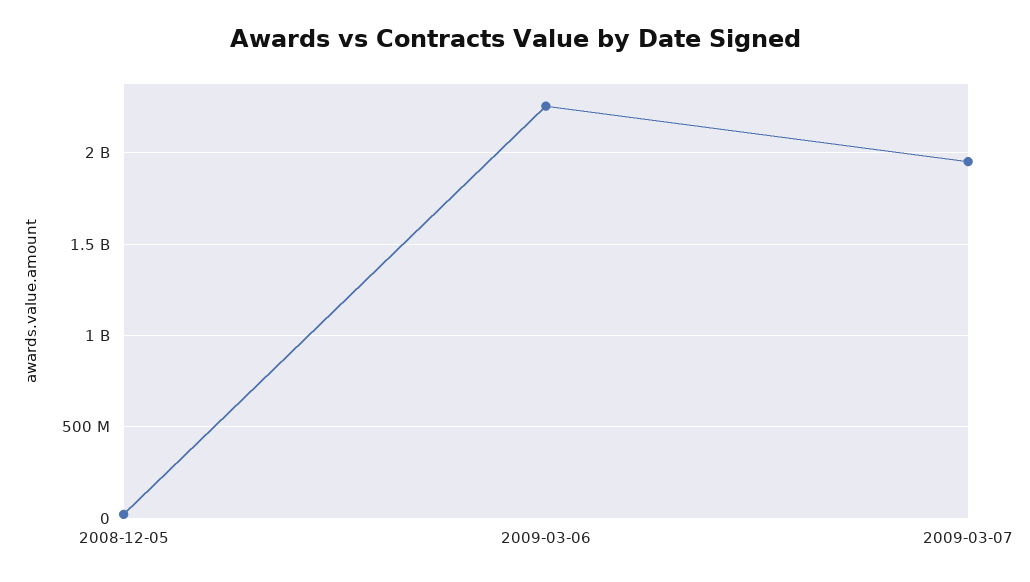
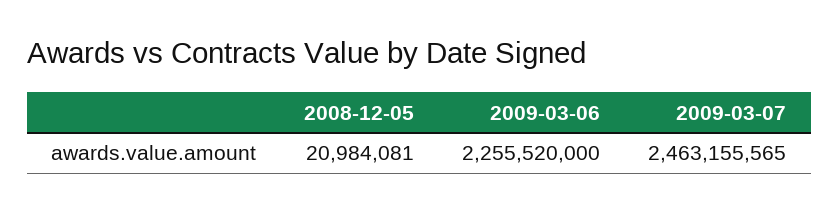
2009-03-07: 1950000000 -> 2463155565

